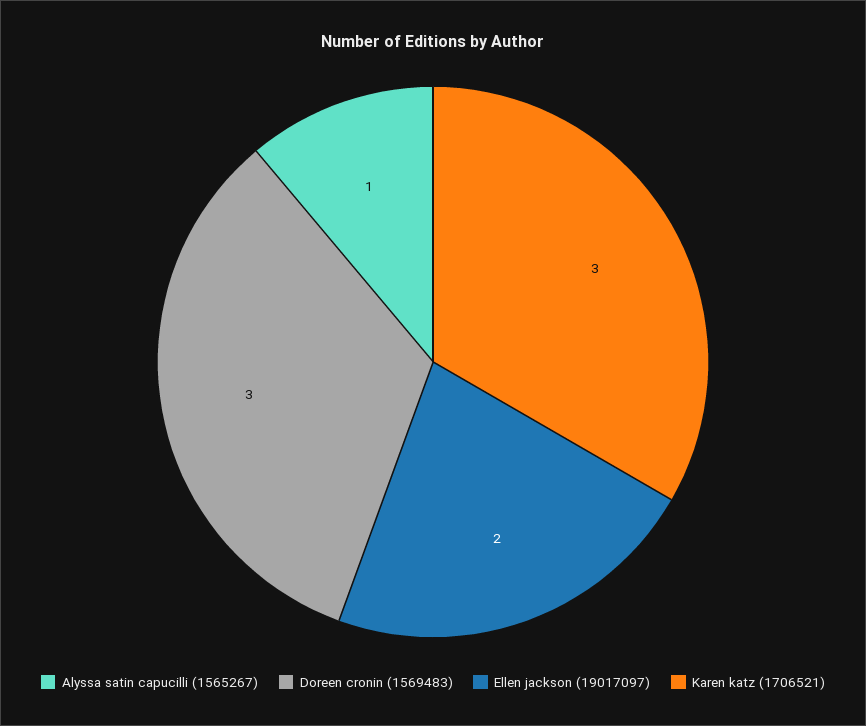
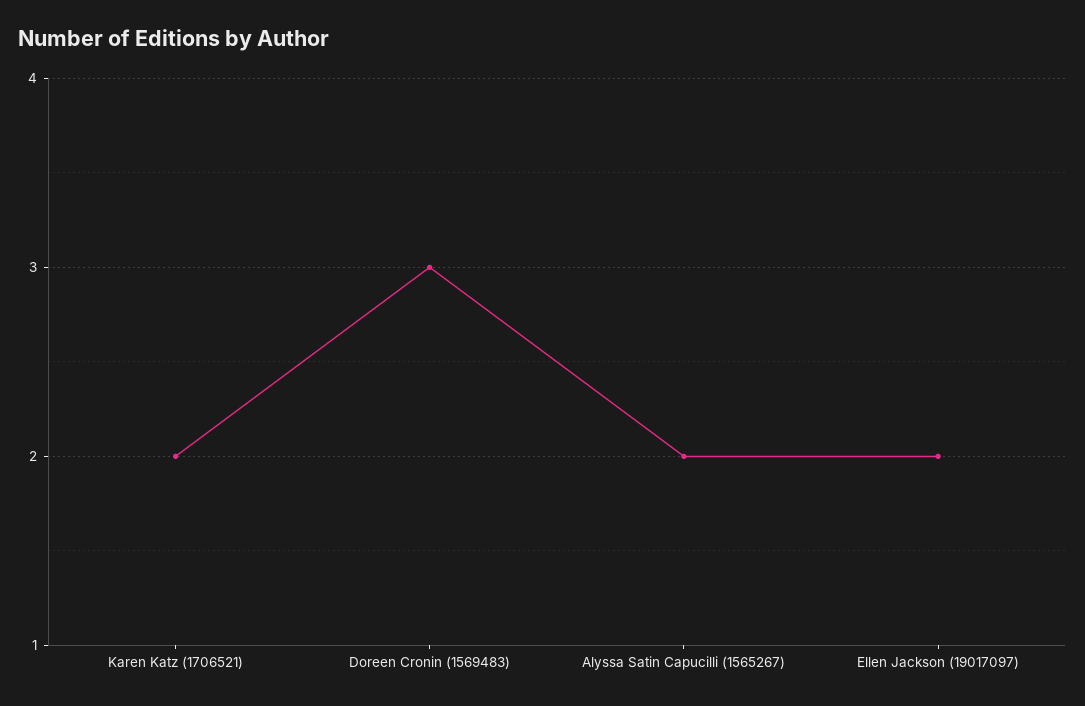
Alyssa satin capucilli (1565267): 1 -> 2
Karen katz (1706521): 3 -> 2

